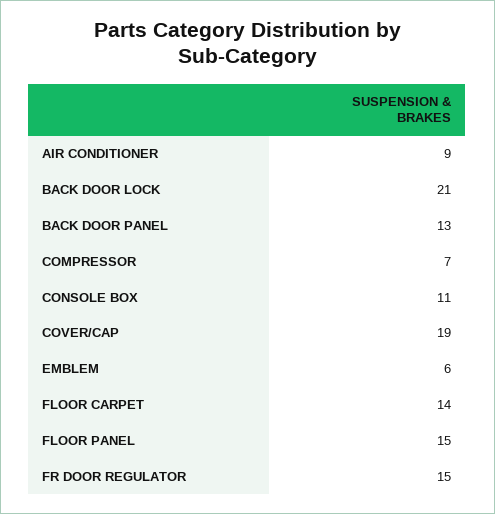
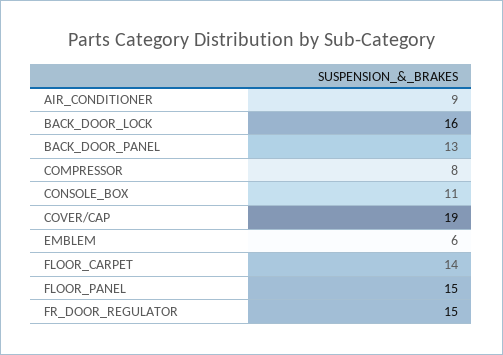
BACK DOOR LOCK: 21 -> 16
COMPRESSOR: 7 -> 8

